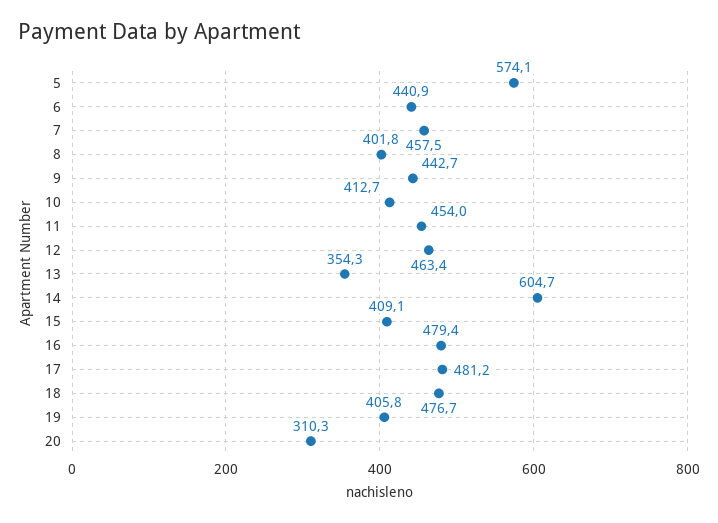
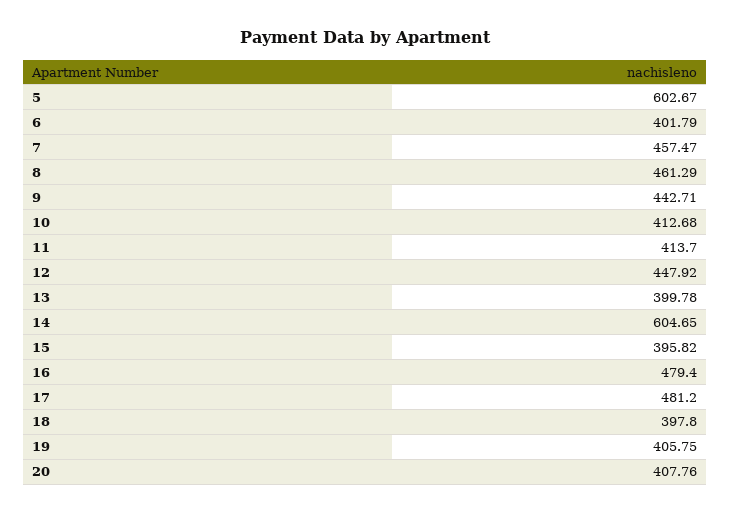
5: 574.1 -> 602.67
6: 440.9 -> 401.79
8: 401.8 -> 461.29
11: 454 -> 413.7
12: 463.4 -> 447.92
13: 354.3 -> 399.78
15: 409.1 -> 395.82
18: 476.7 -> 397.8
20: 310.3 -> 407.76

